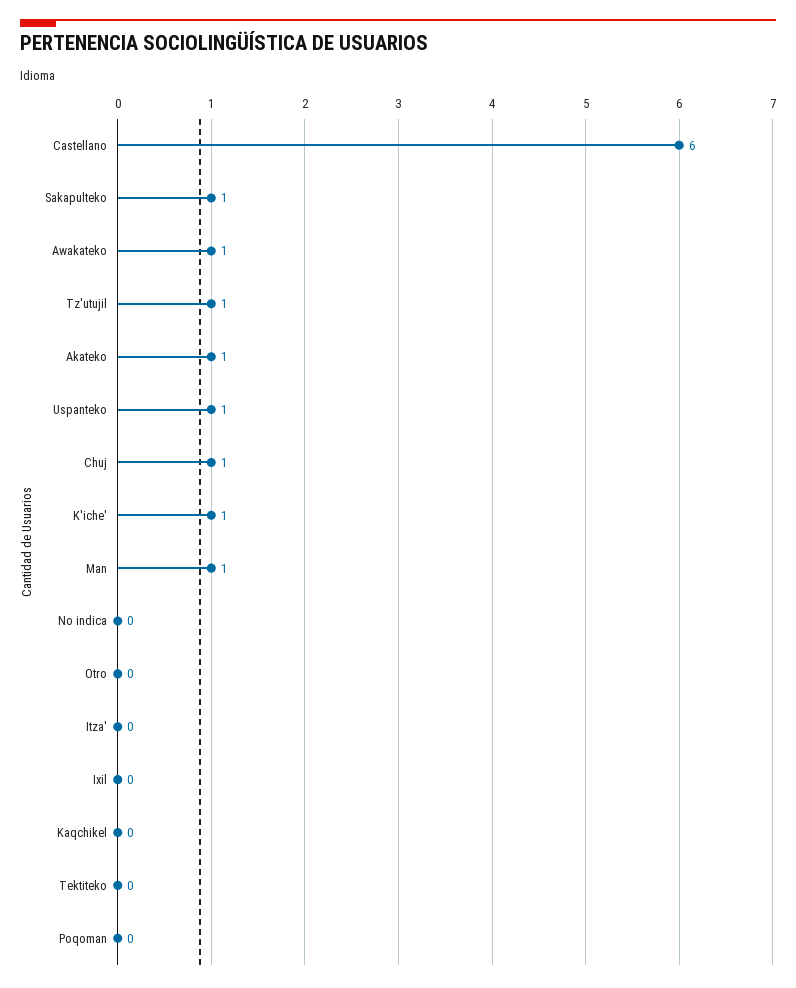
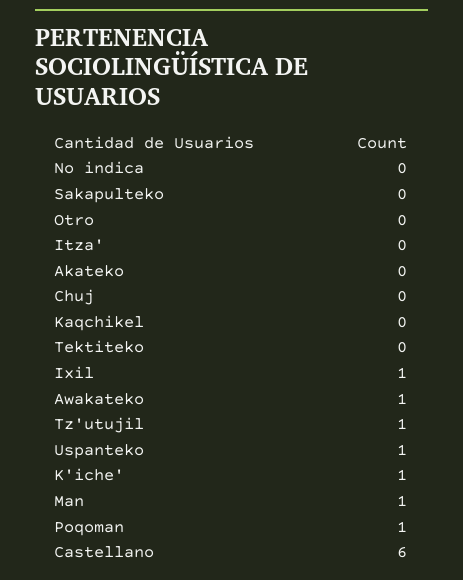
Sakapulteko: 1 -> 0
Akateko: 1 -> 0
Chuj: 1 -> 0
Ixil: 0 -> 1
Poqoman: 0 -> 1

